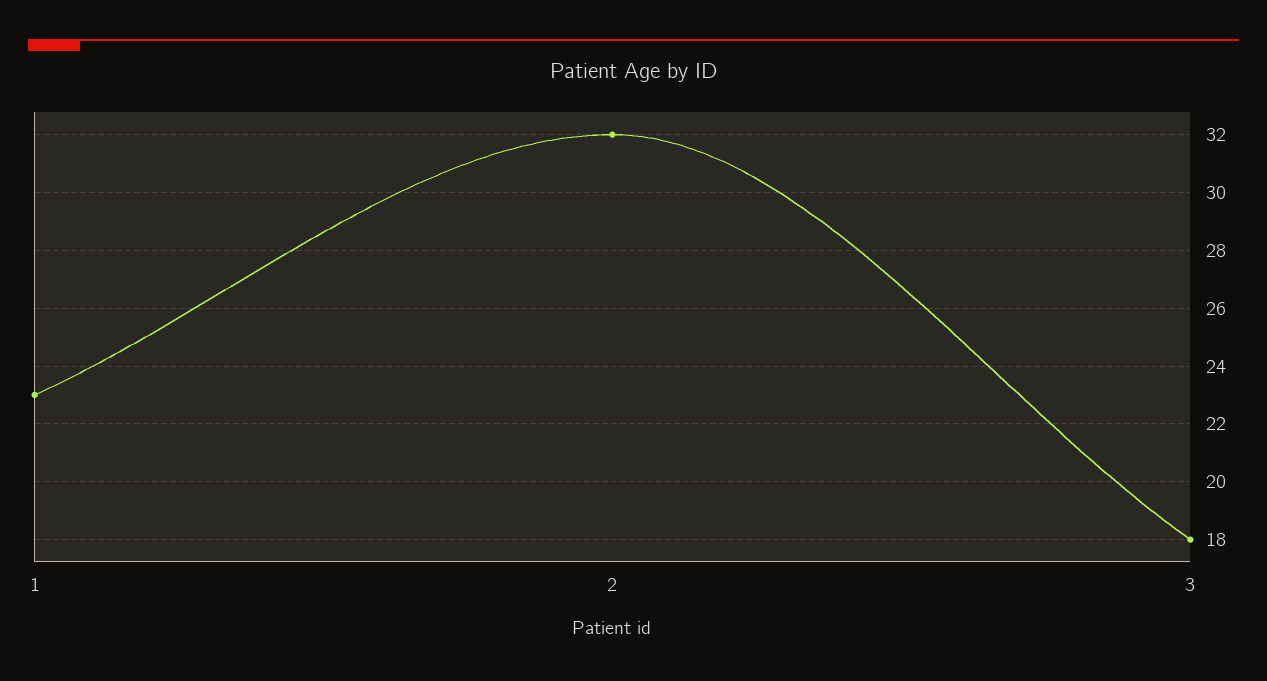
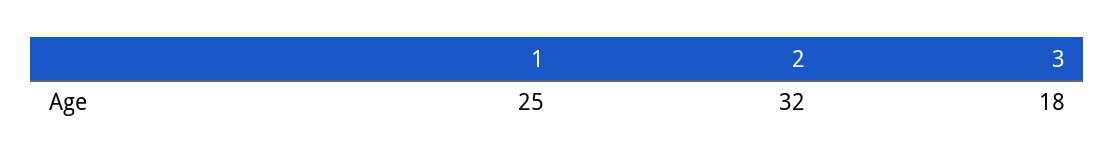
1: 23 -> 25

